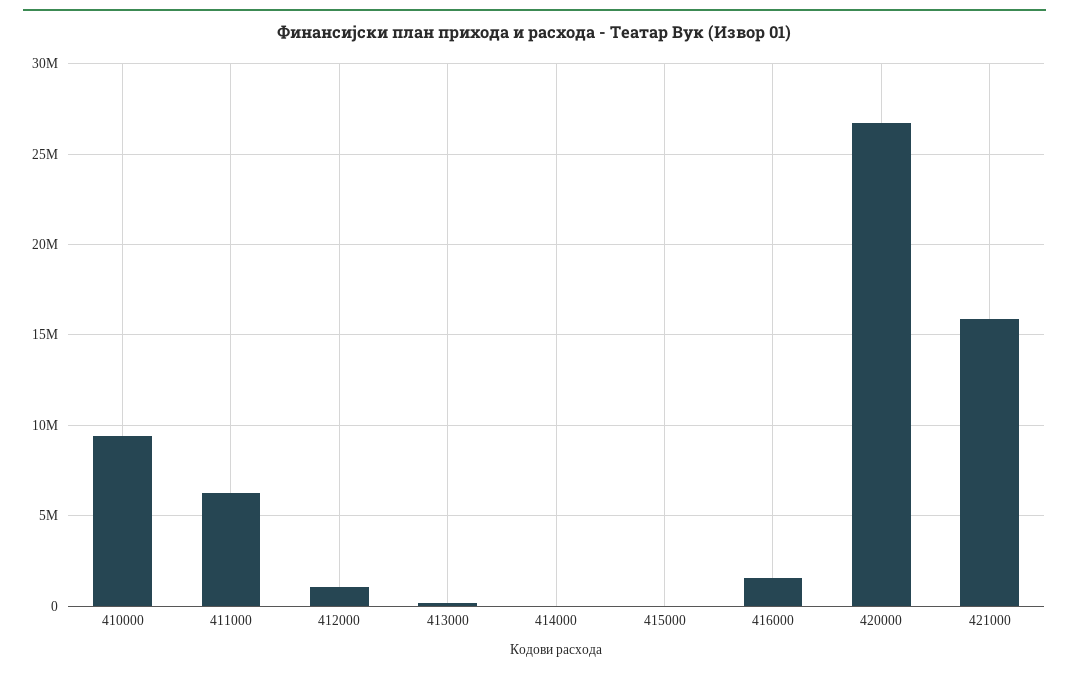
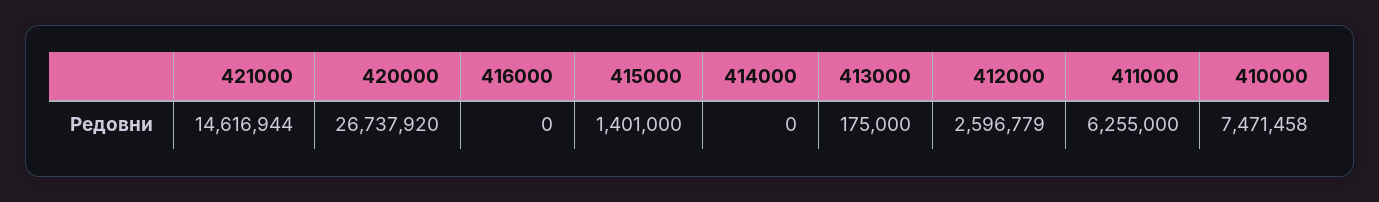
410000: 9500000 -> 7471458
412000: 1000000 -> 2596779
415000: 0 -> 1401000
416000: 1500000 -> 0
421000: 16000000 -> 14616944

